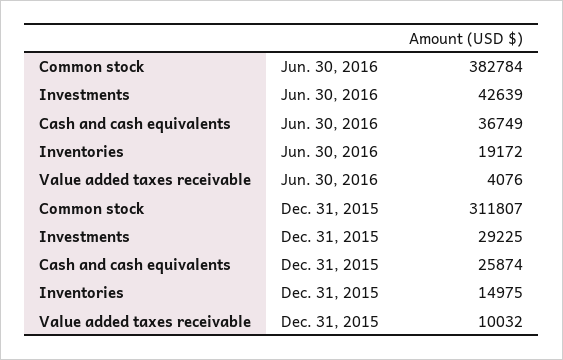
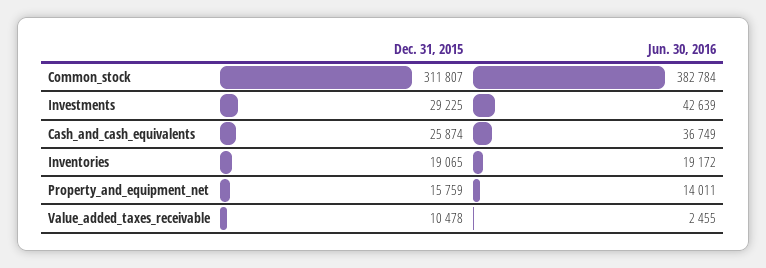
Value added taxes receivable, Jun. 30, 2016: 4076 -> 2455
Inventories, Dec. 31, 2015: 14975 -> 19065
Value added taxes receivable, Dec. 31, 2015: 10032 -> 10478
Property_and_equipment_net, Dec. 31, 2015: none -> 15759
Property_and_equipment_net, Jun. 30, 2016: none -> 14011

